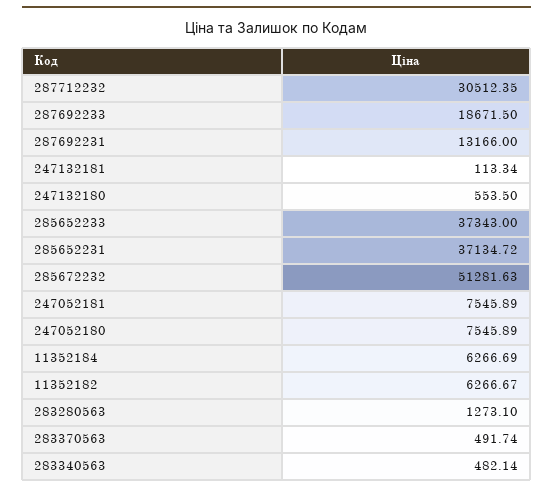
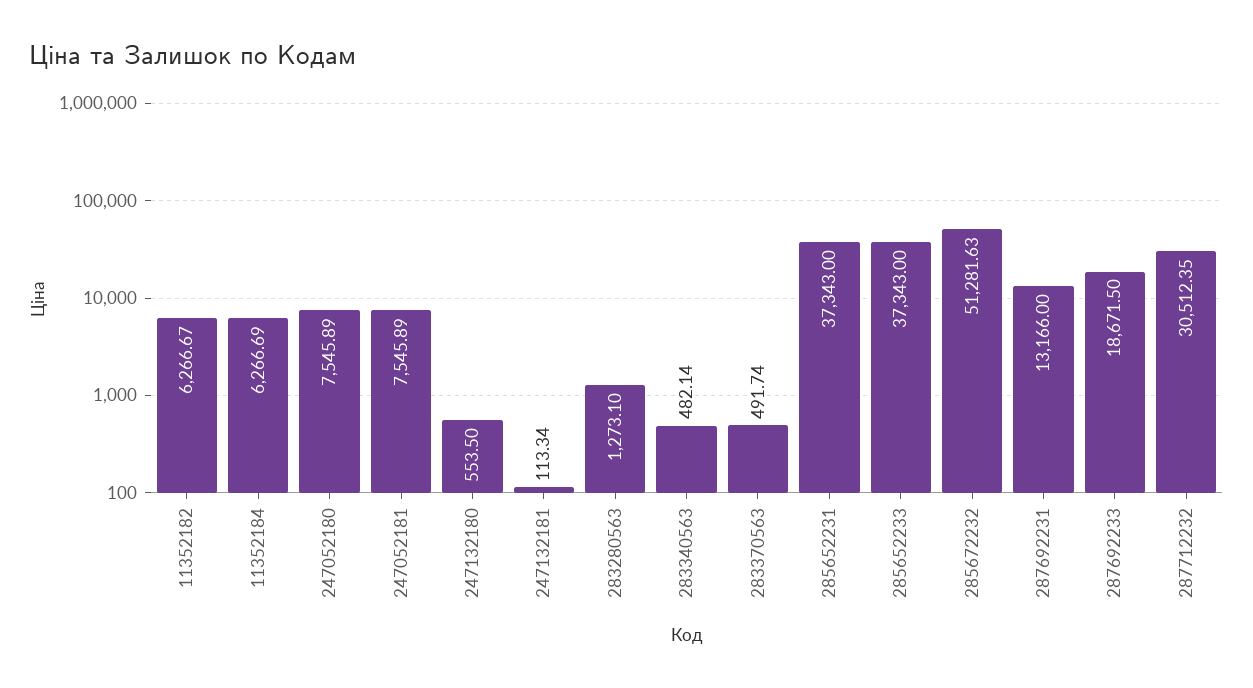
285652231: 37134.72 -> 37343

